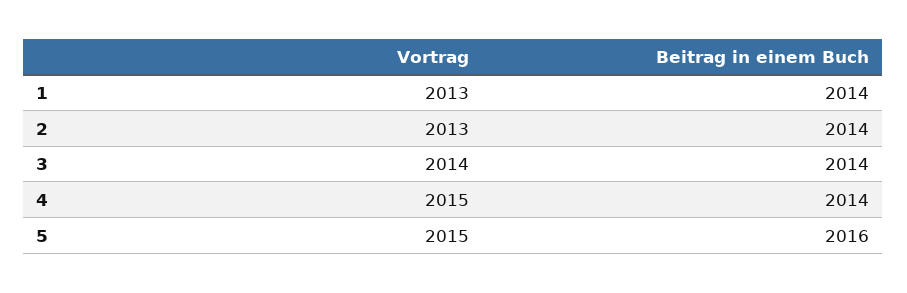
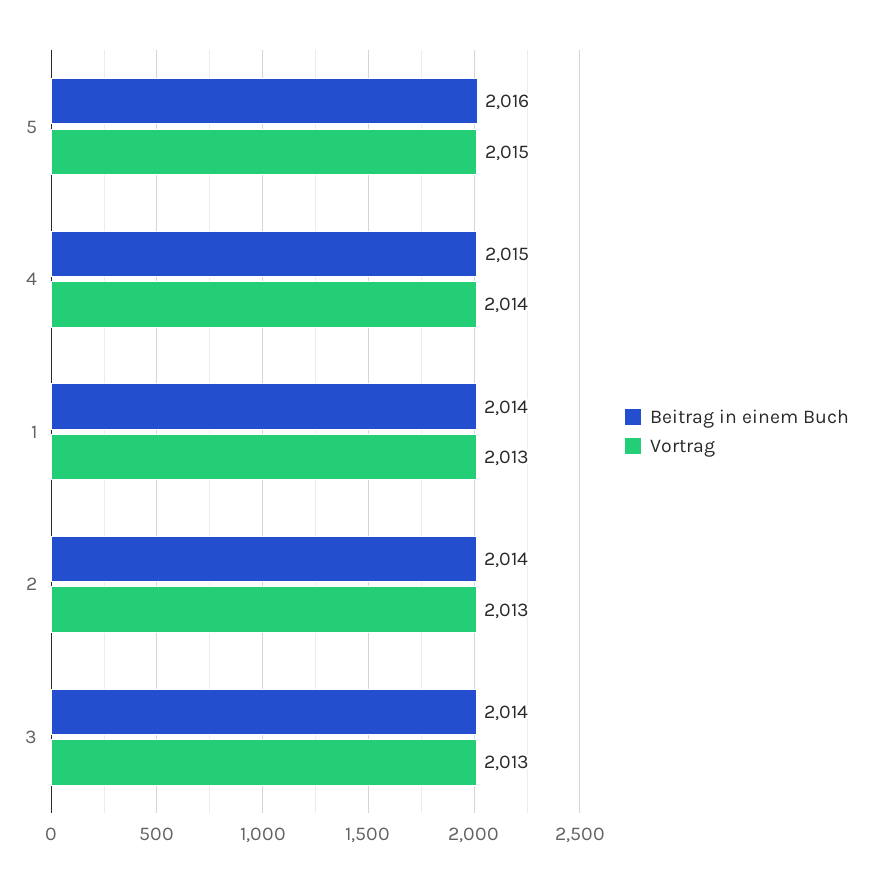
Vortrag, 3: 2014 -> 2013
Vortrag, 4: 2015 -> 2014
Beitrag in einem Buch, 4: 2014 -> 2015

